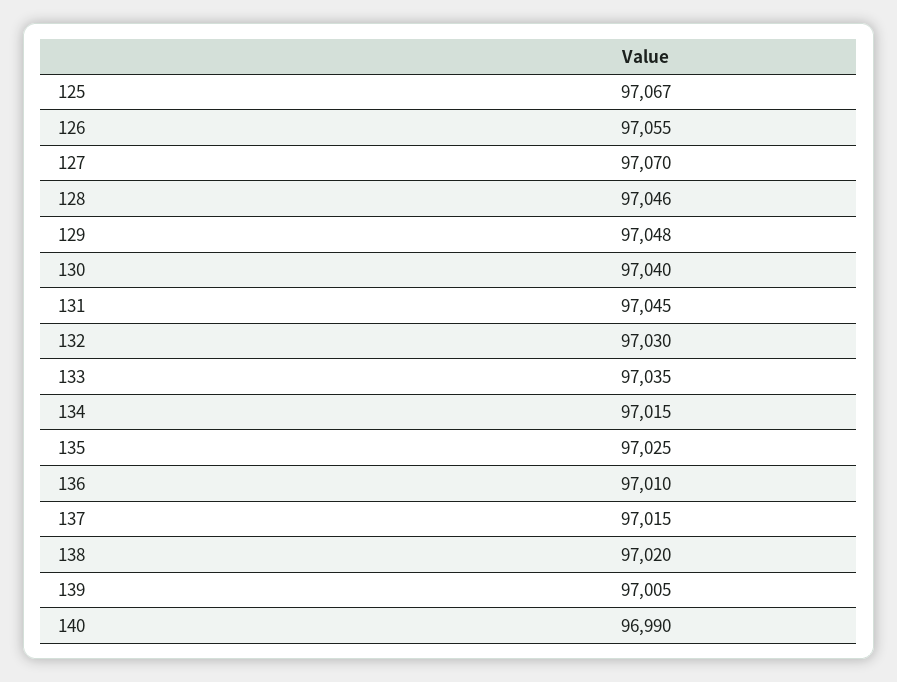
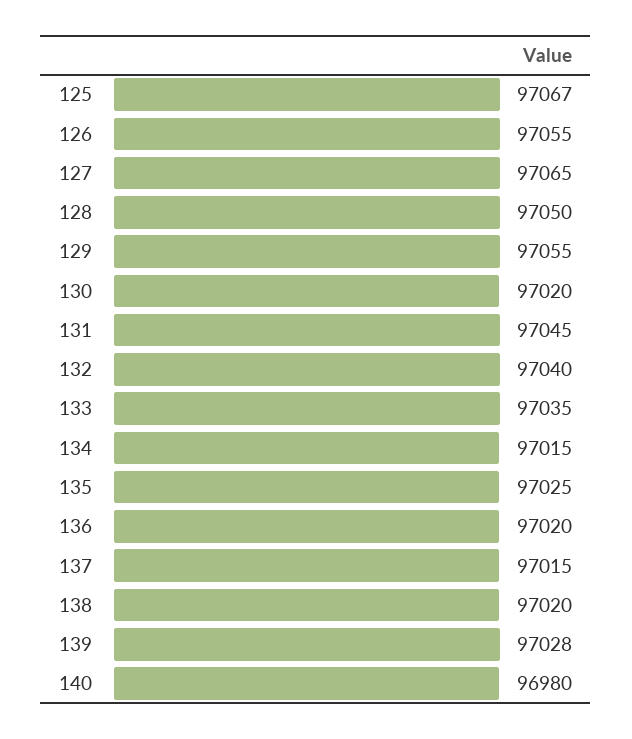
127: 97070 -> 97065
128: 97046 -> 97050
129: 97048 -> 97055
130: 97040 -> 97020
132: 97030 -> 97040
136: 97010 -> 97020
139: 97005 -> 97028
140: 96990 -> 96980

